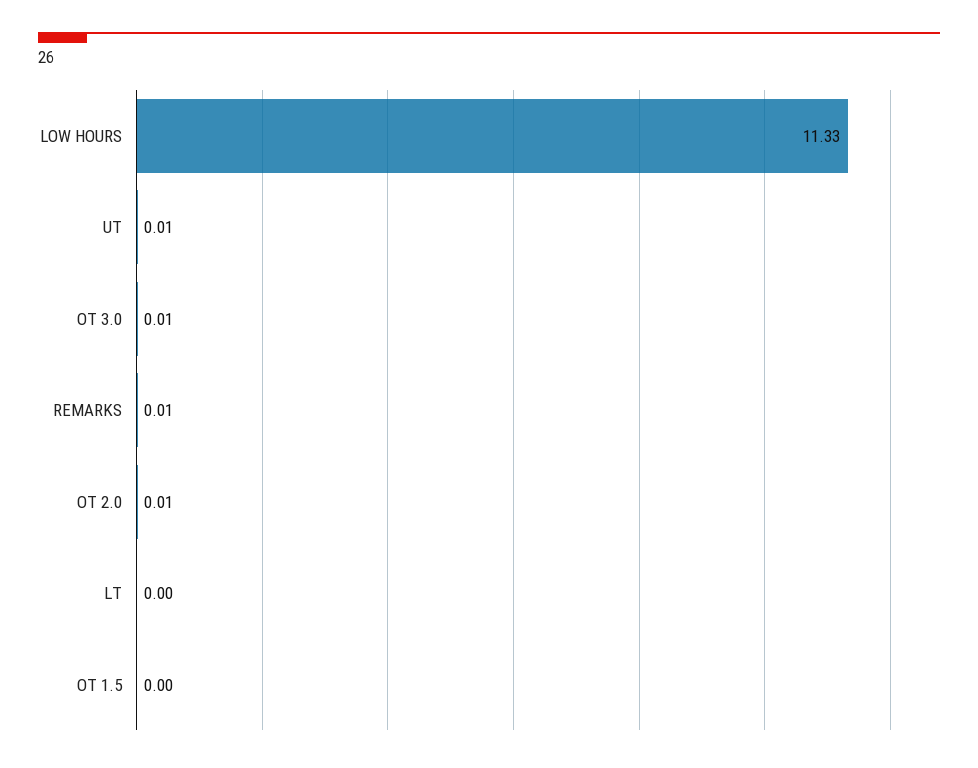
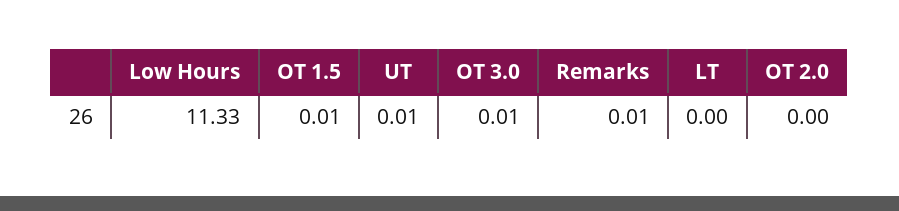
OT 2.0: 0.01 -> 0
OT 1.5: 0 -> 0.01

